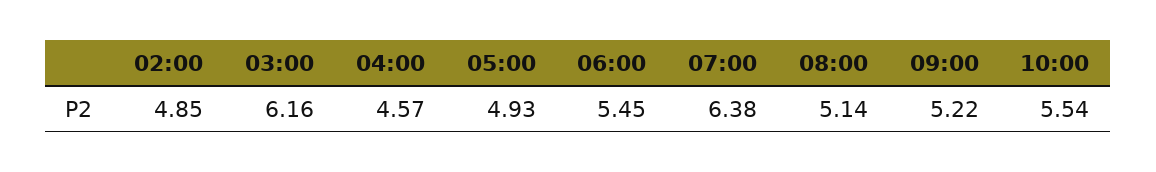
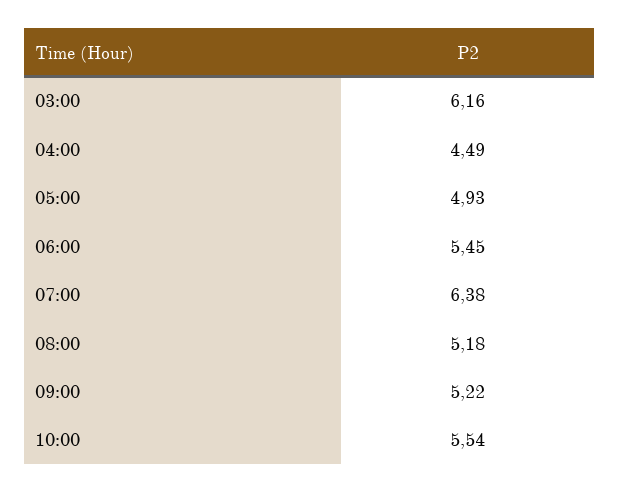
02:00: 4.85 -> none
04:00: 4.57 -> 4.49
08:00: 5.14 -> 5.18

